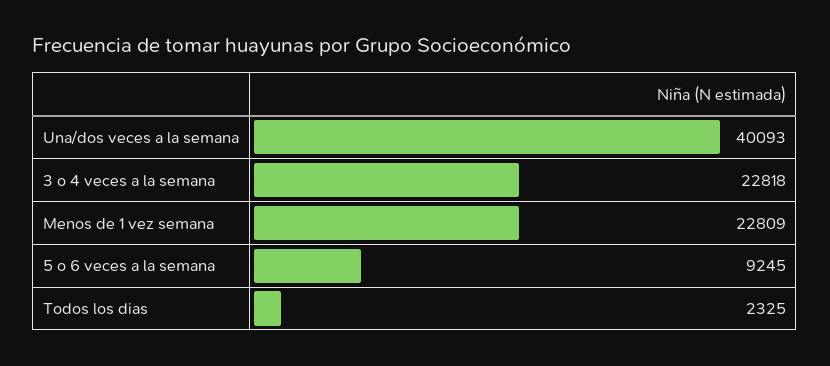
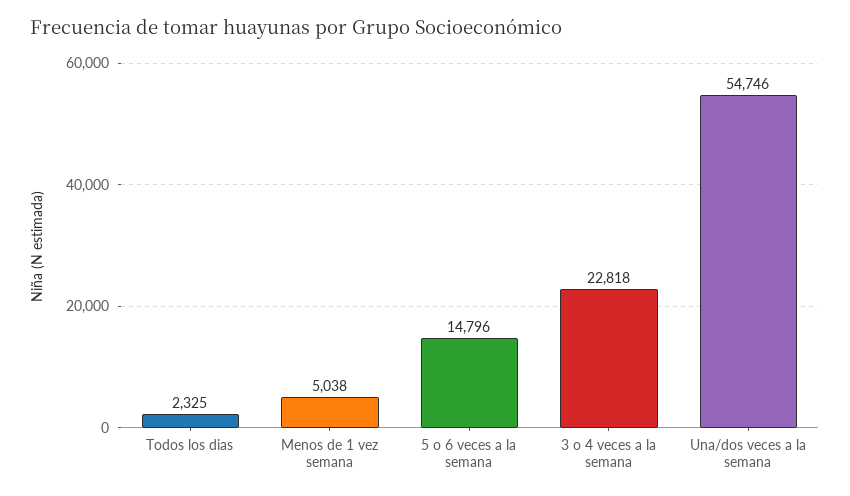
Una/dos veces a la semana: 40093 -> 54746
Menos de 1 vez semana: 22809 -> 5038
5 o 6 veces a la semana: 9245 -> 14796

